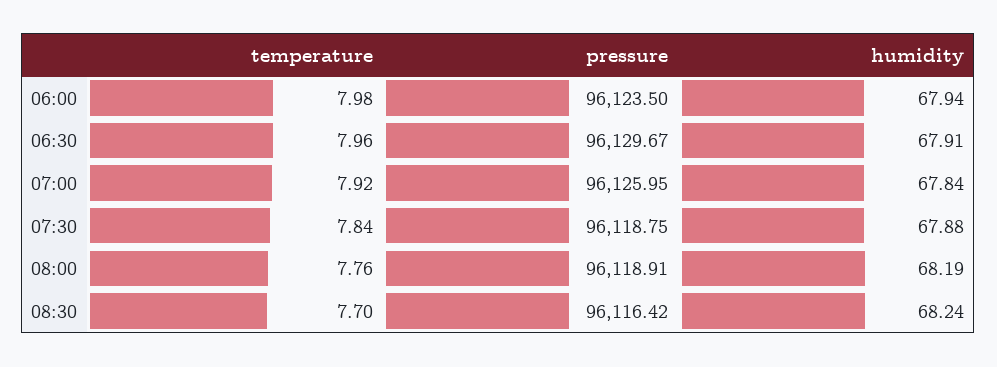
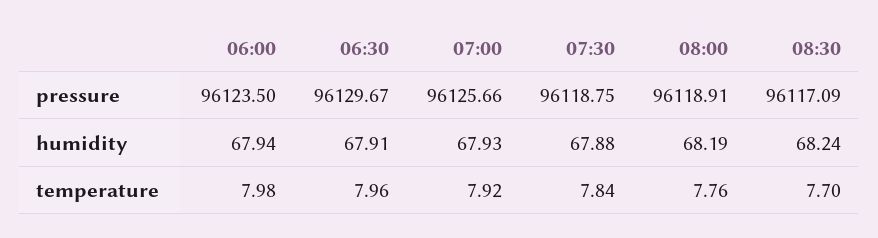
pressure, 07:00: 96125.95 -> 96125.66
humidity, 07:00: 67.84 -> 67.93
pressure, 08:30: 96116.42 -> 96117.09

